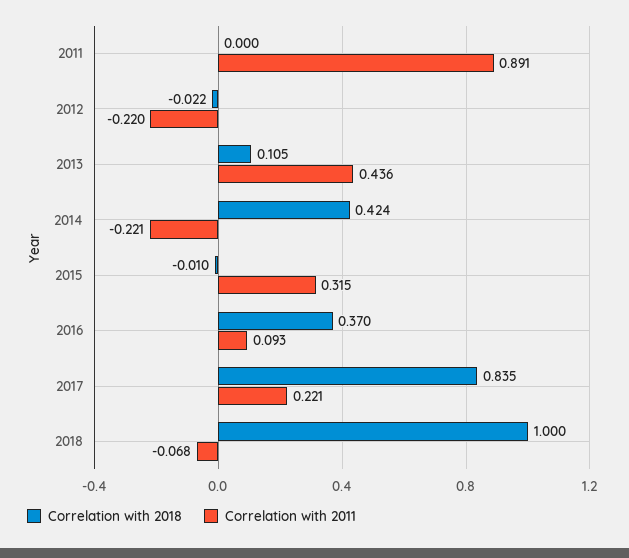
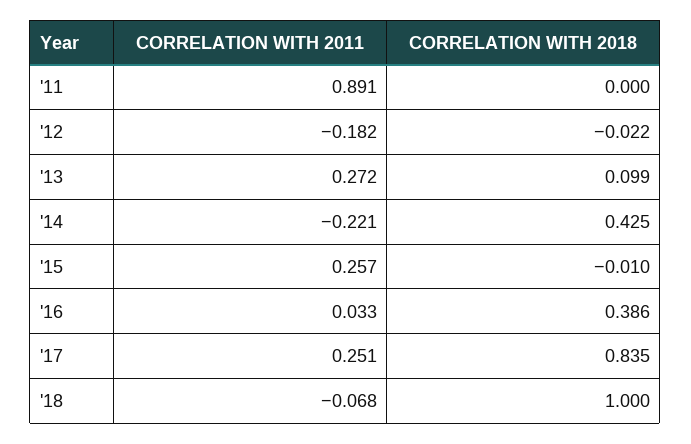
Correlation with 2011, 2012: -0.22 -> -0.182
Correlation with 2018, 2013: 0.105 -> 0.099
Correlation with 2011, 2013: 0.436 -> 0.272
Correlation with 2018, 2014: 0.424 -> 0.425
Correlation with 2011, 2015: 0.315 -> 0.257
Correlation with 2018, 2016: 0.37 -> 0.386
Correlation with 2011, 2016: 0.093 -> 0.033
Correlation with 2011, 2017: 0.221 -> 0.251

